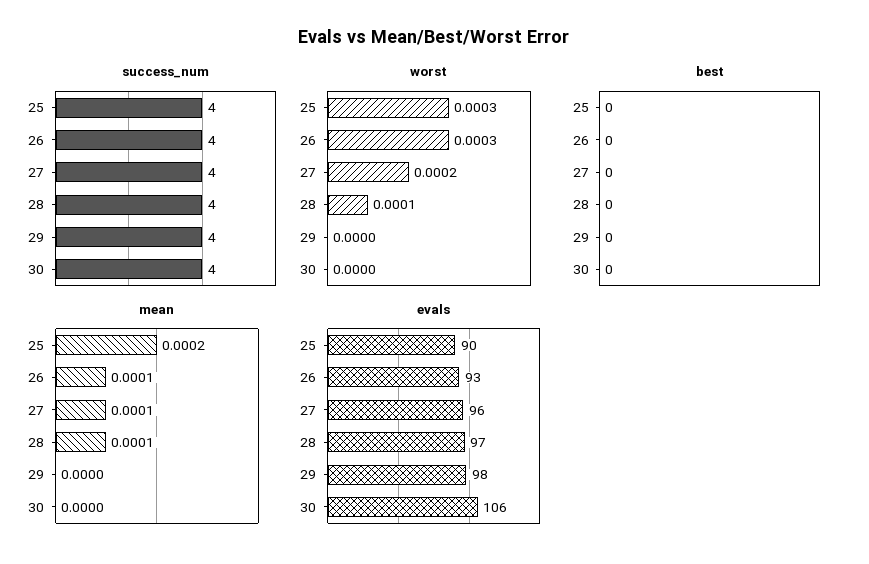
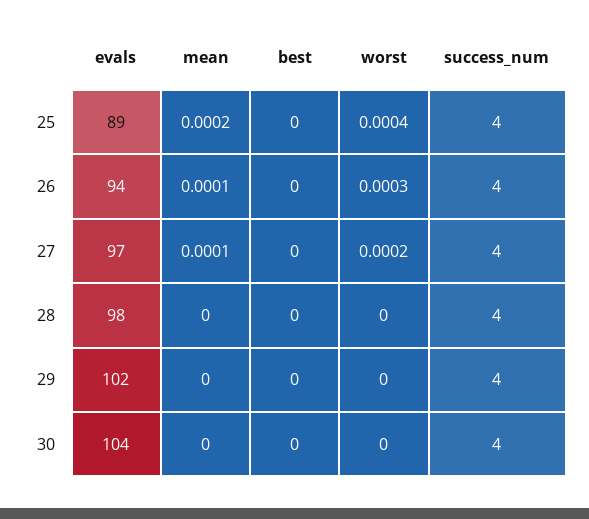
worst, 25: 0.0003 -> 0.0004
worst, 28: 0.0001 -> 0
mean, 28: 0.0001 -> 0
evals, 25: 90 -> 89
evals, 26: 93 -> 94
evals, 27: 96 -> 97
evals, 28: 97 -> 98
evals, 29: 98 -> 102
evals, 30: 106 -> 104

